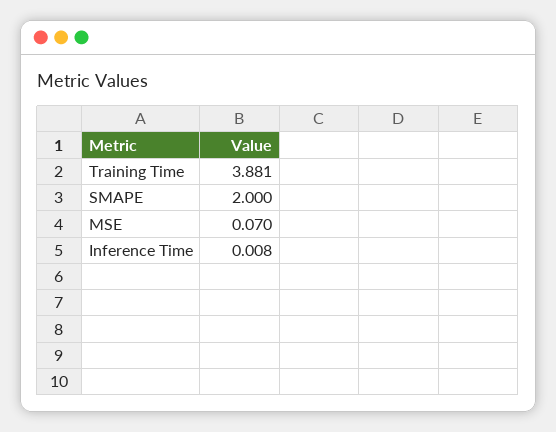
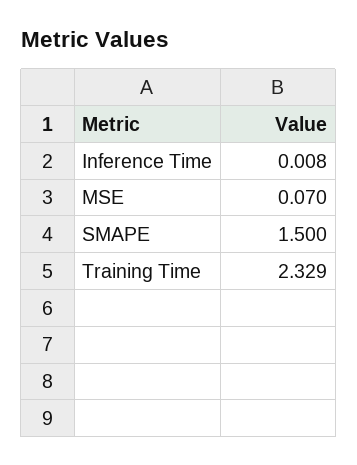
Training Time: 3.881 -> 2.329
SMAPE: 2 -> 1.5

